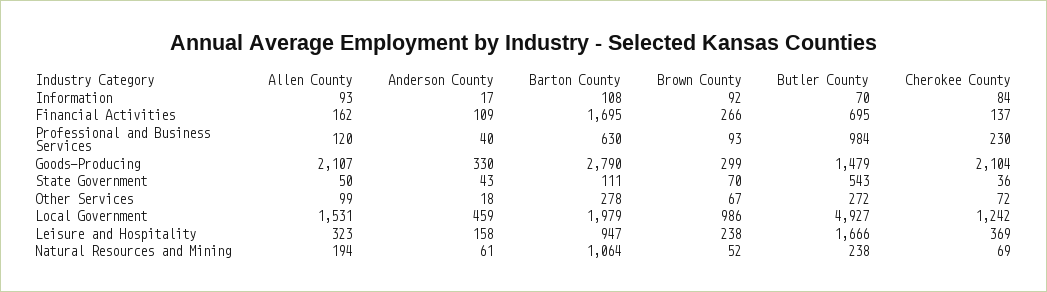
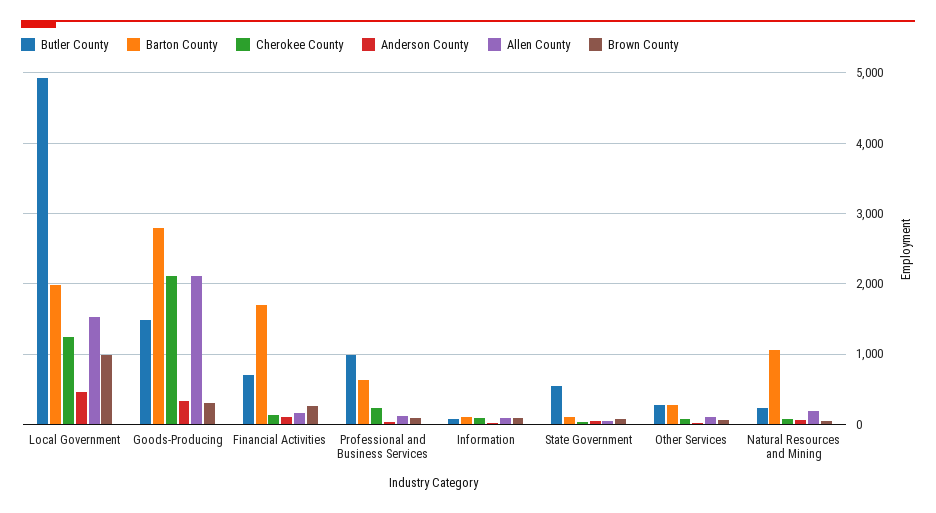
Allen County, Leisure and Hospitality: 323 -> none
Anderson County, Leisure and Hospitality: 158 -> none
Barton County, Leisure and Hospitality: 947 -> none
Brown County, Leisure and Hospitality: 238 -> none
Butler County, Leisure and Hospitality: 1666 -> none
Cherokee County, Leisure and Hospitality: 369 -> none

